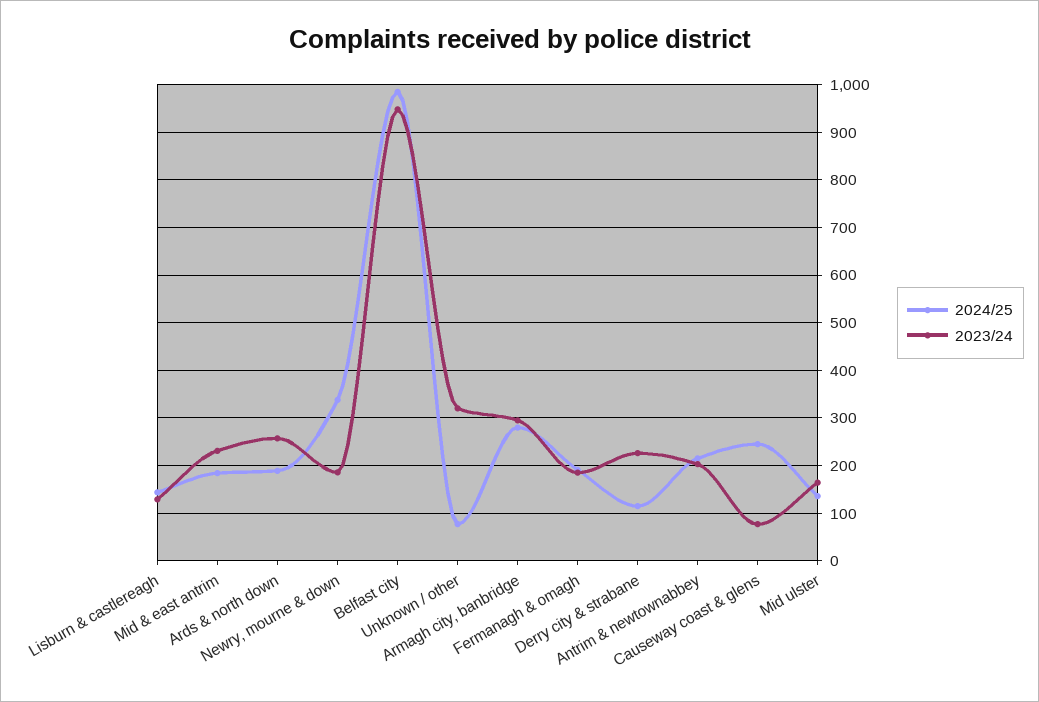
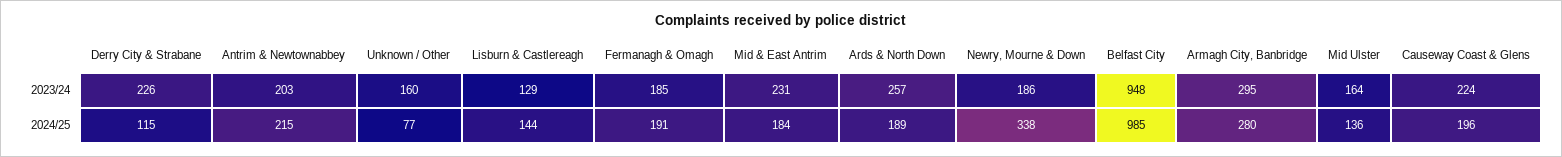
2023/24, Unknown / other: 320 -> 160
2024/25, Causeway coast & glens: 240 -> 196
2023/24, Causeway coast & glens: 80 -> 224

